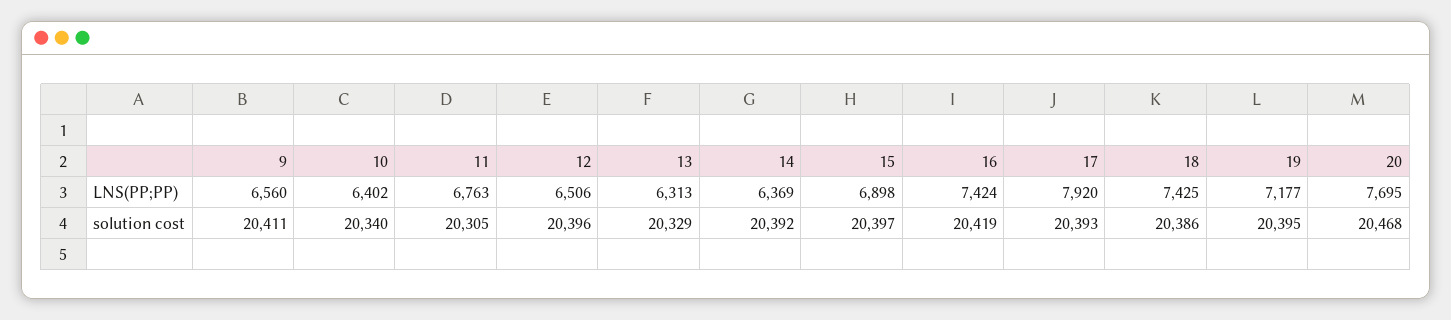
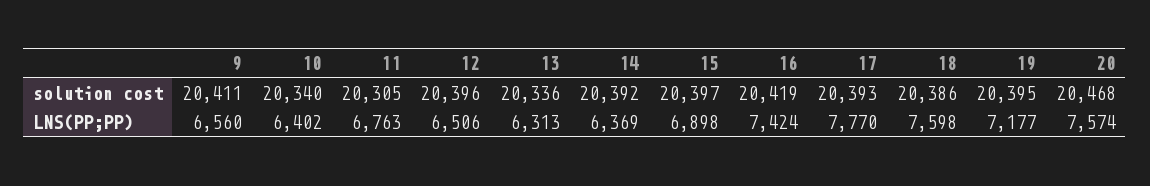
17, LNS(PP;PP): 7920 -> 7770
18, LNS(PP;PP): 7425 -> 7598
20, LNS(PP;PP): 7695 -> 7574
13, solution cost: 20329 -> 20336

